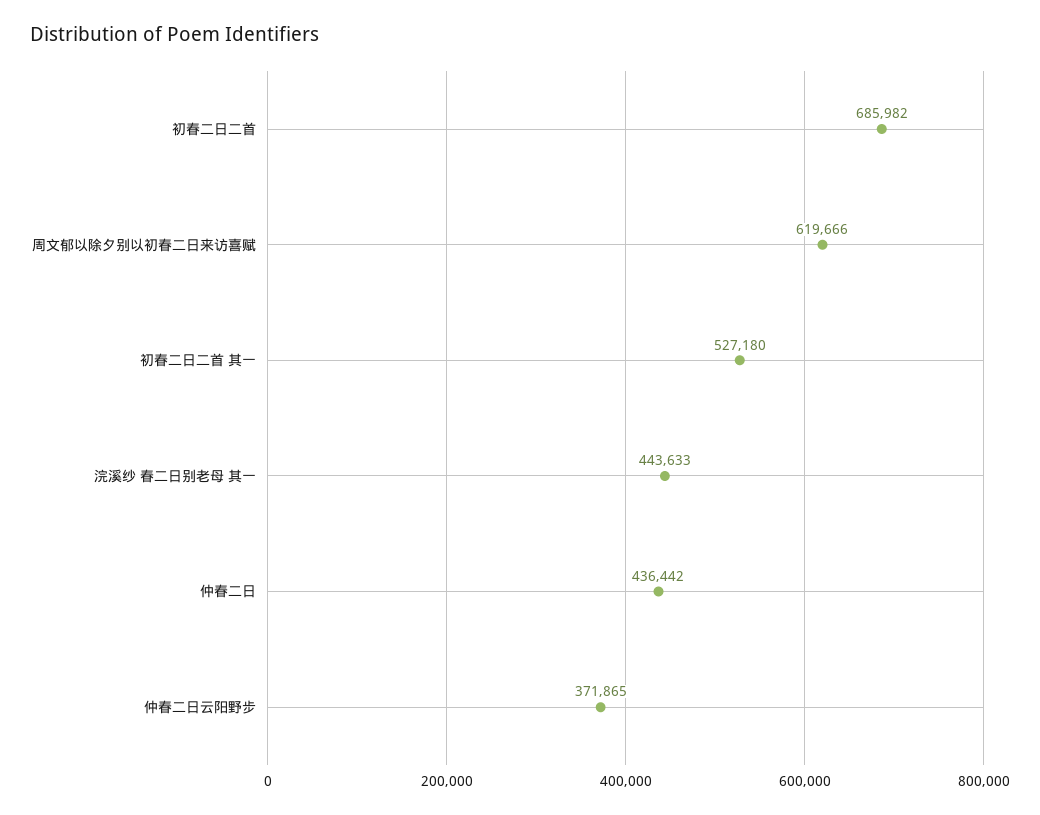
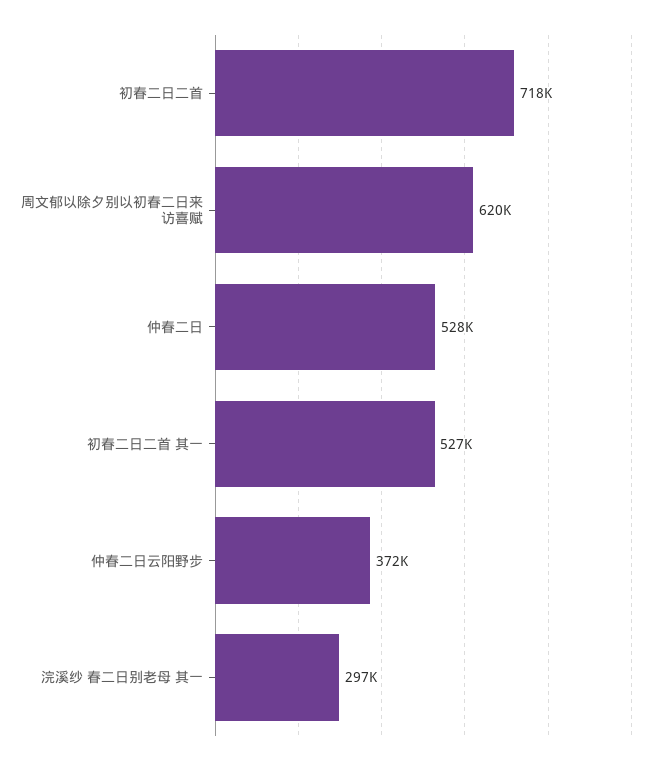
初春二日二首: 685982 -> 718000
浣溪纱 春二日别老母 其一: 443633 -> 297000
仲春二日: 436442 -> 528000

